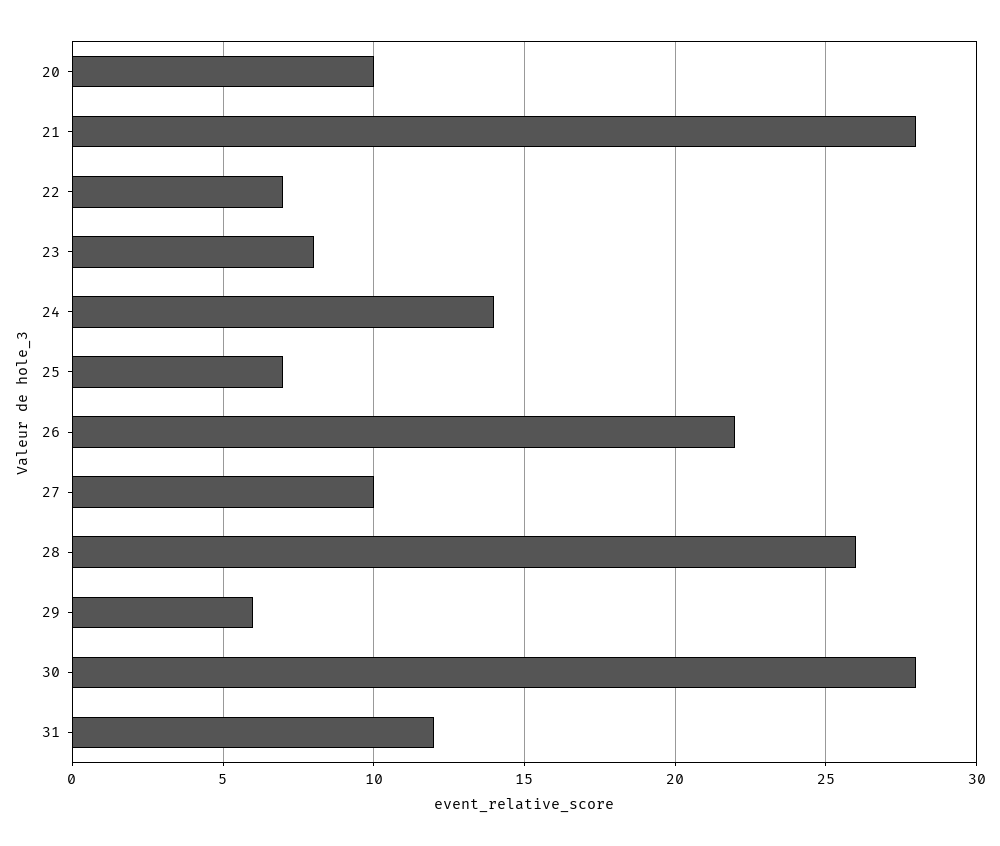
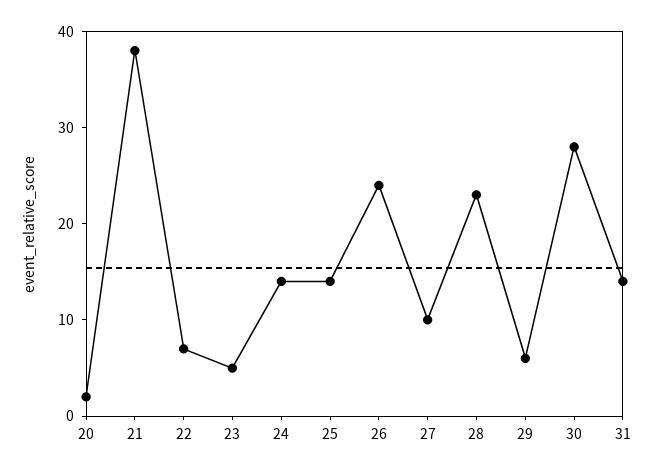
20: 10 -> 2
21: 28 -> 38
23: 8 -> 5
25: 7 -> 14
26: 22 -> 24
28: 26 -> 23
31: 12 -> 14

